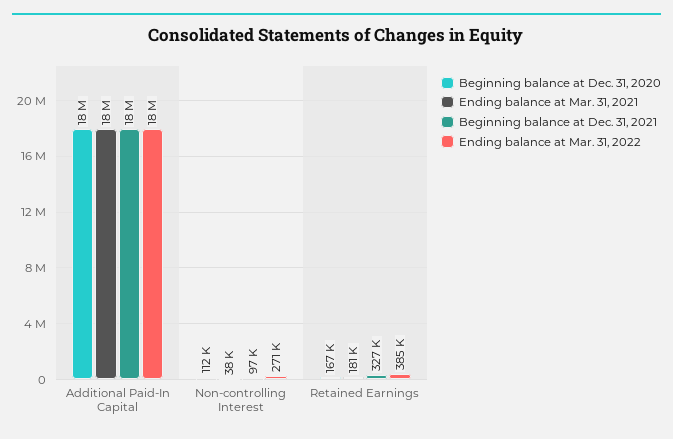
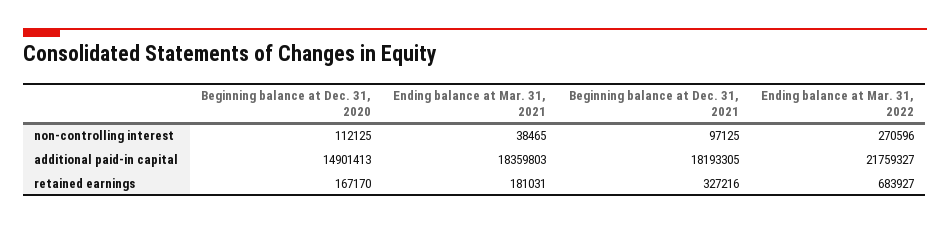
Beginning balance at Dec. 31, 2020, Additional Paid-In Capital: 18000000 -> 14901413
Ending balance at Mar. 31, 2022, Additional Paid-In Capital: 18000000 -> 21759327
Ending balance at Mar. 31, 2022, Retained Earnings: 385000 -> 683927

